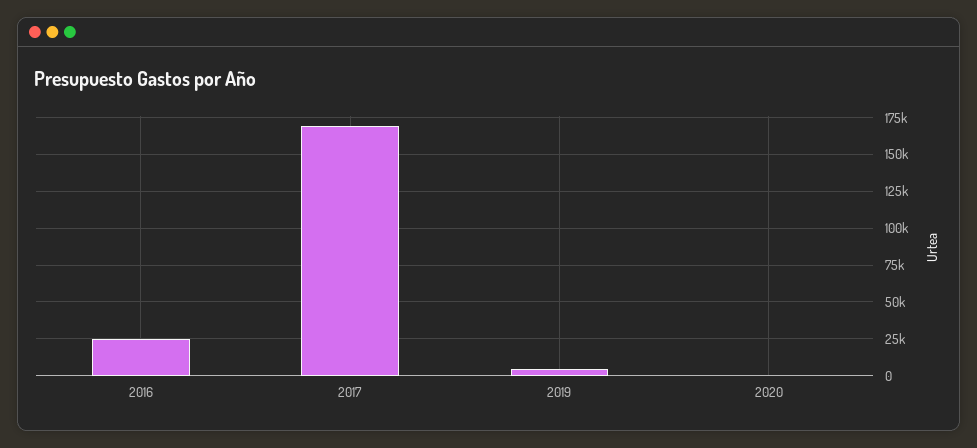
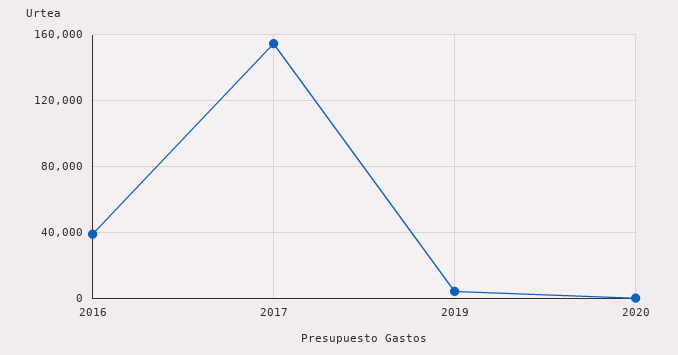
2016: 25000 -> 40000
2017: 170000 -> 155000

